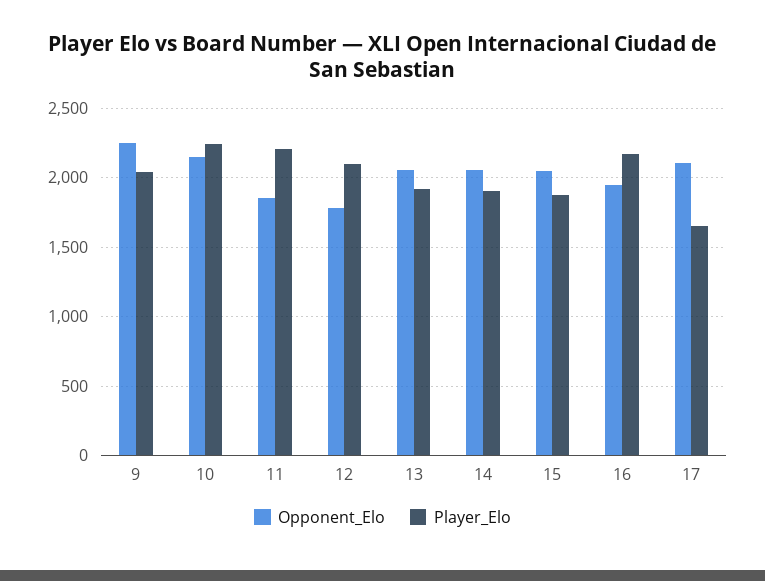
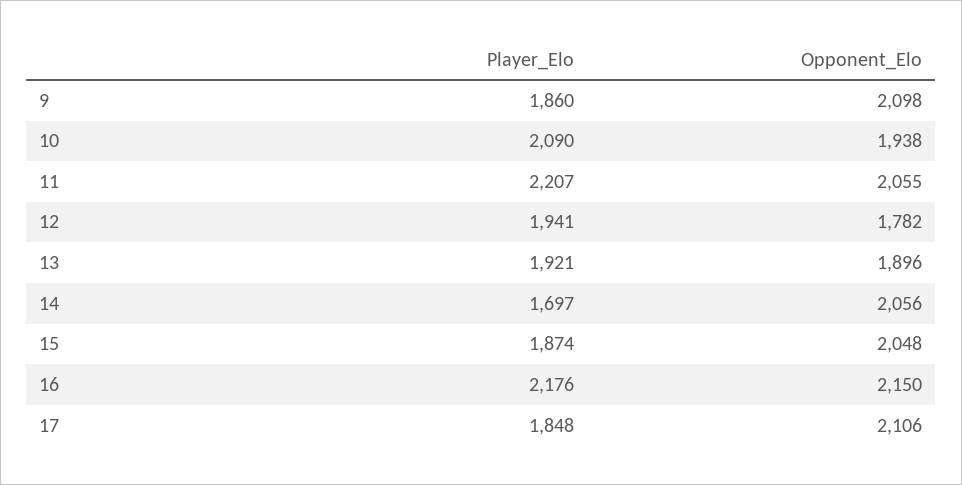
Opponent_Elo, 9: 2250 -> 2098
Player_Elo, 9: 2050 -> 1860
Opponent_Elo, 10: 2150 -> 1938
Player_Elo, 10: 2250 -> 2090
Opponent_Elo, 11: 1850 -> 2055
Player_Elo, 12: 2100 -> 1941
Opponent_Elo, 13: 2050 -> 1896
Player_Elo, 14: 1900 -> 1697
Opponent_Elo, 16: 1950 -> 2150
Player_Elo, 17: 1650 -> 1848

